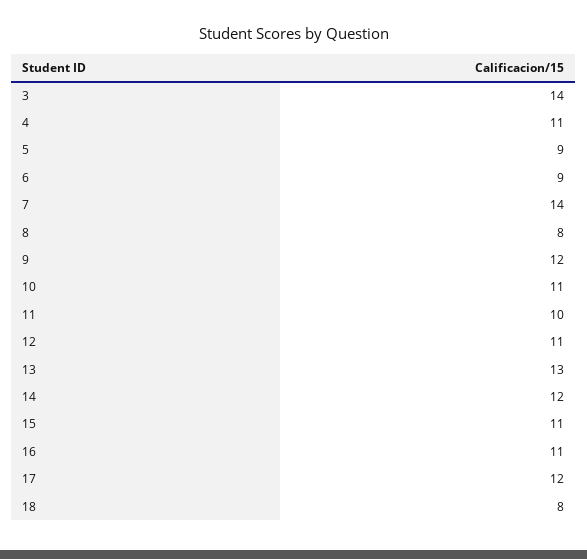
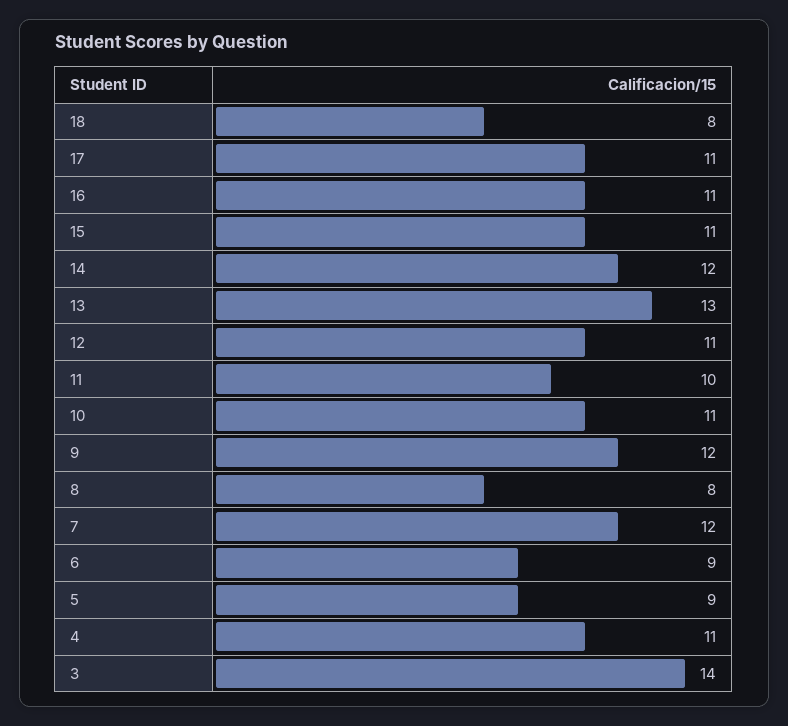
7: 14 -> 12
17: 12 -> 11

